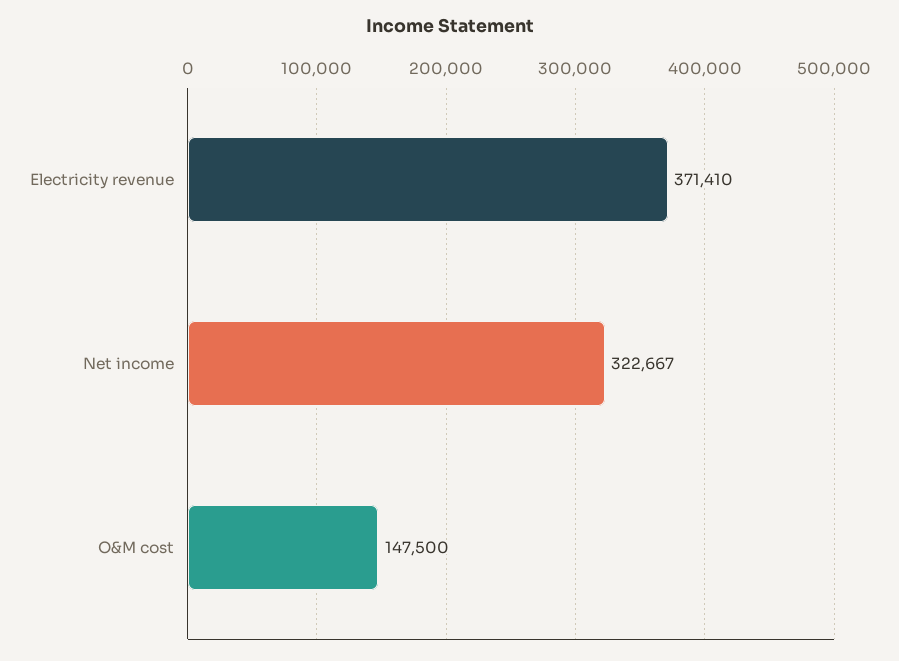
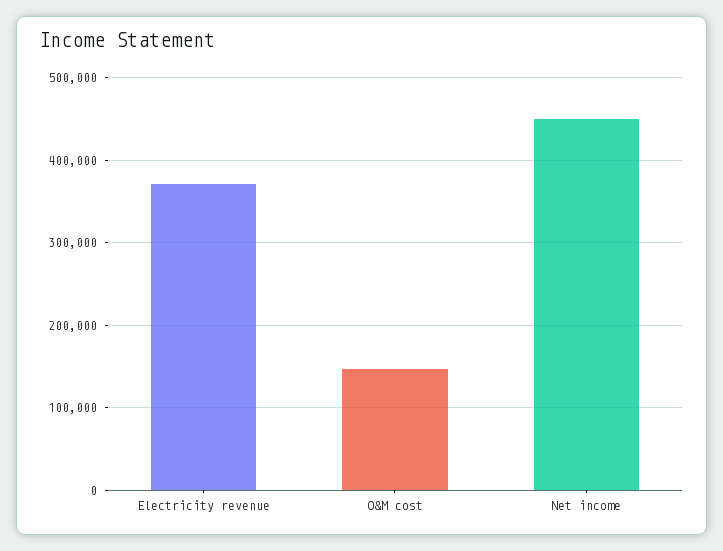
Net income: 322667 -> 450000

